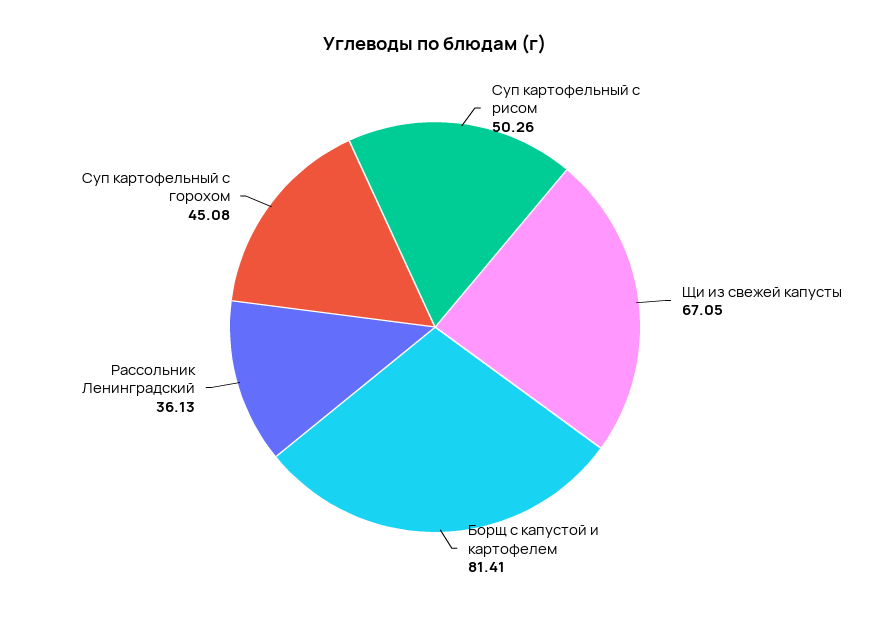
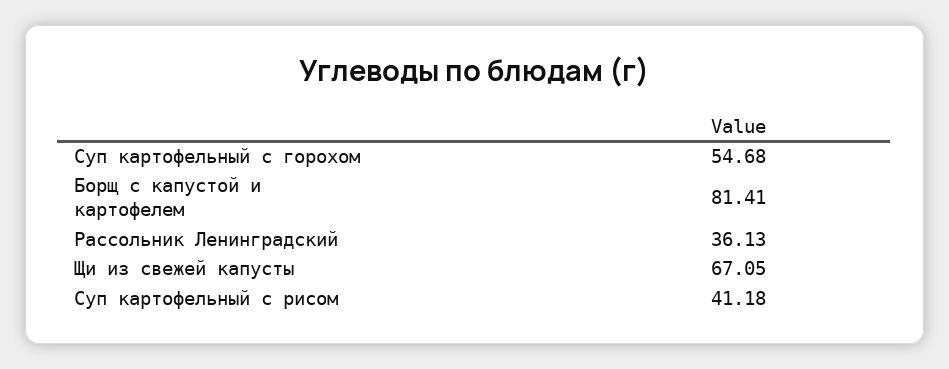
Суп картофельный с рисом: 50.26 -> 41.18
Суп картофельный с горохом: 45.08 -> 54.68

